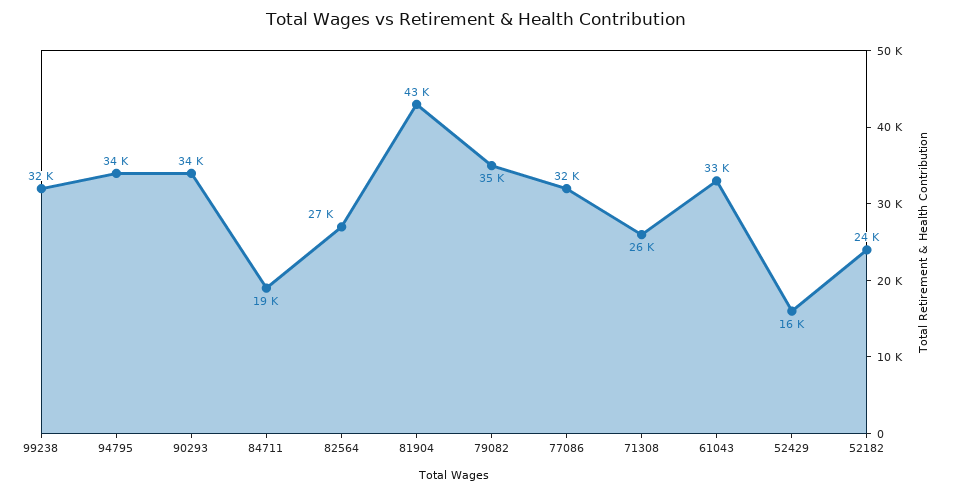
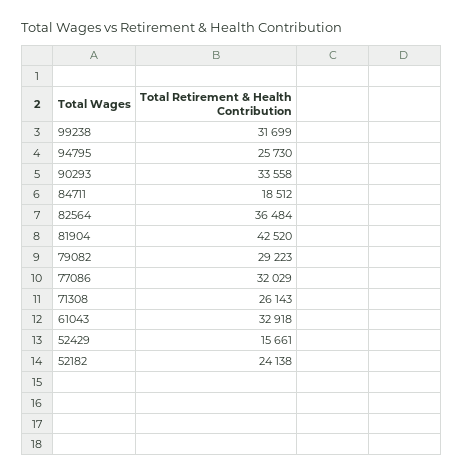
94795: 34000 -> 25730
82564: 27000 -> 36484
79082: 35000 -> 29223

